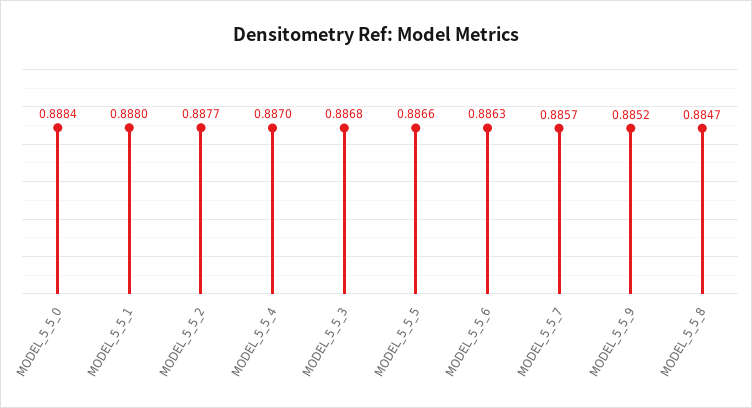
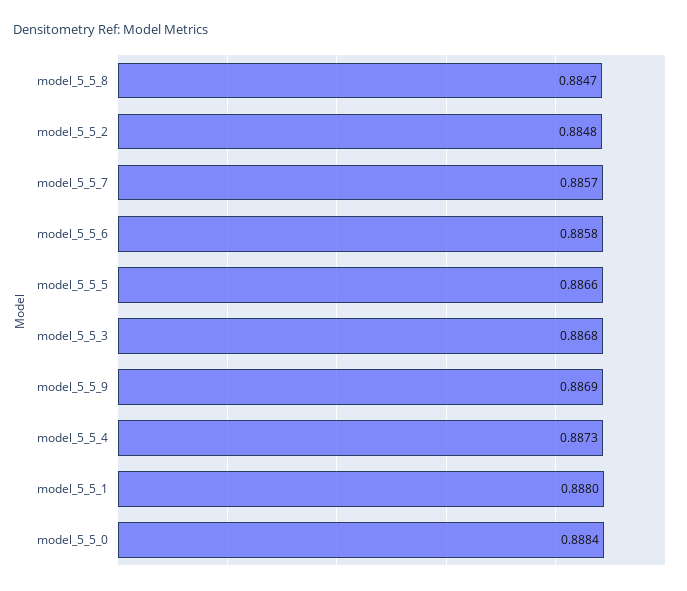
MODEL_5_5_2: 0.8877 -> 0.8848
MODEL_5_5_4: 0.887 -> 0.8873
MODEL_5_5_6: 0.8863 -> 0.8858
MODEL_5_5_9: 0.8852 -> 0.8869

